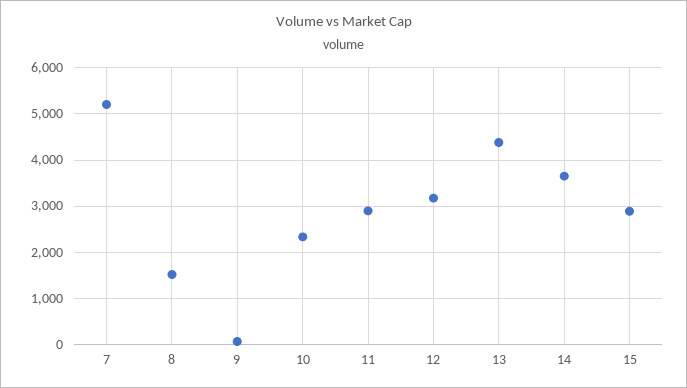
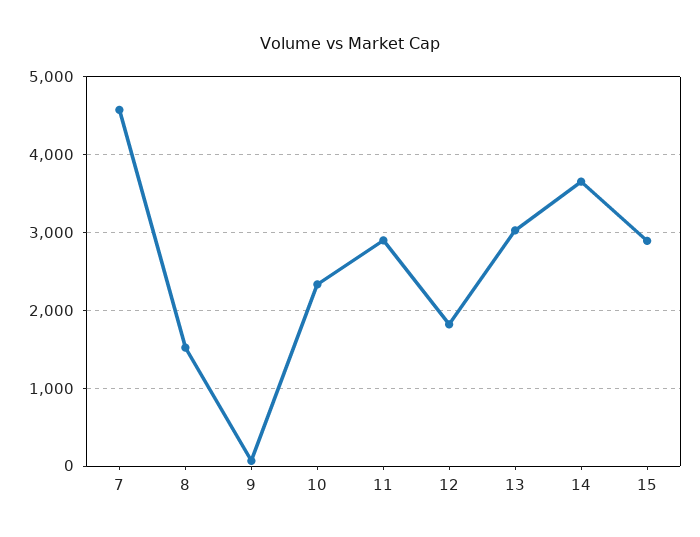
7: 5200 -> 4600
12: 3200 -> 1800
13: 4400 -> 3000

